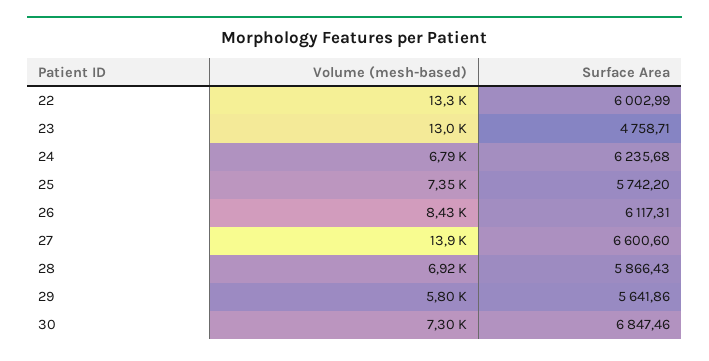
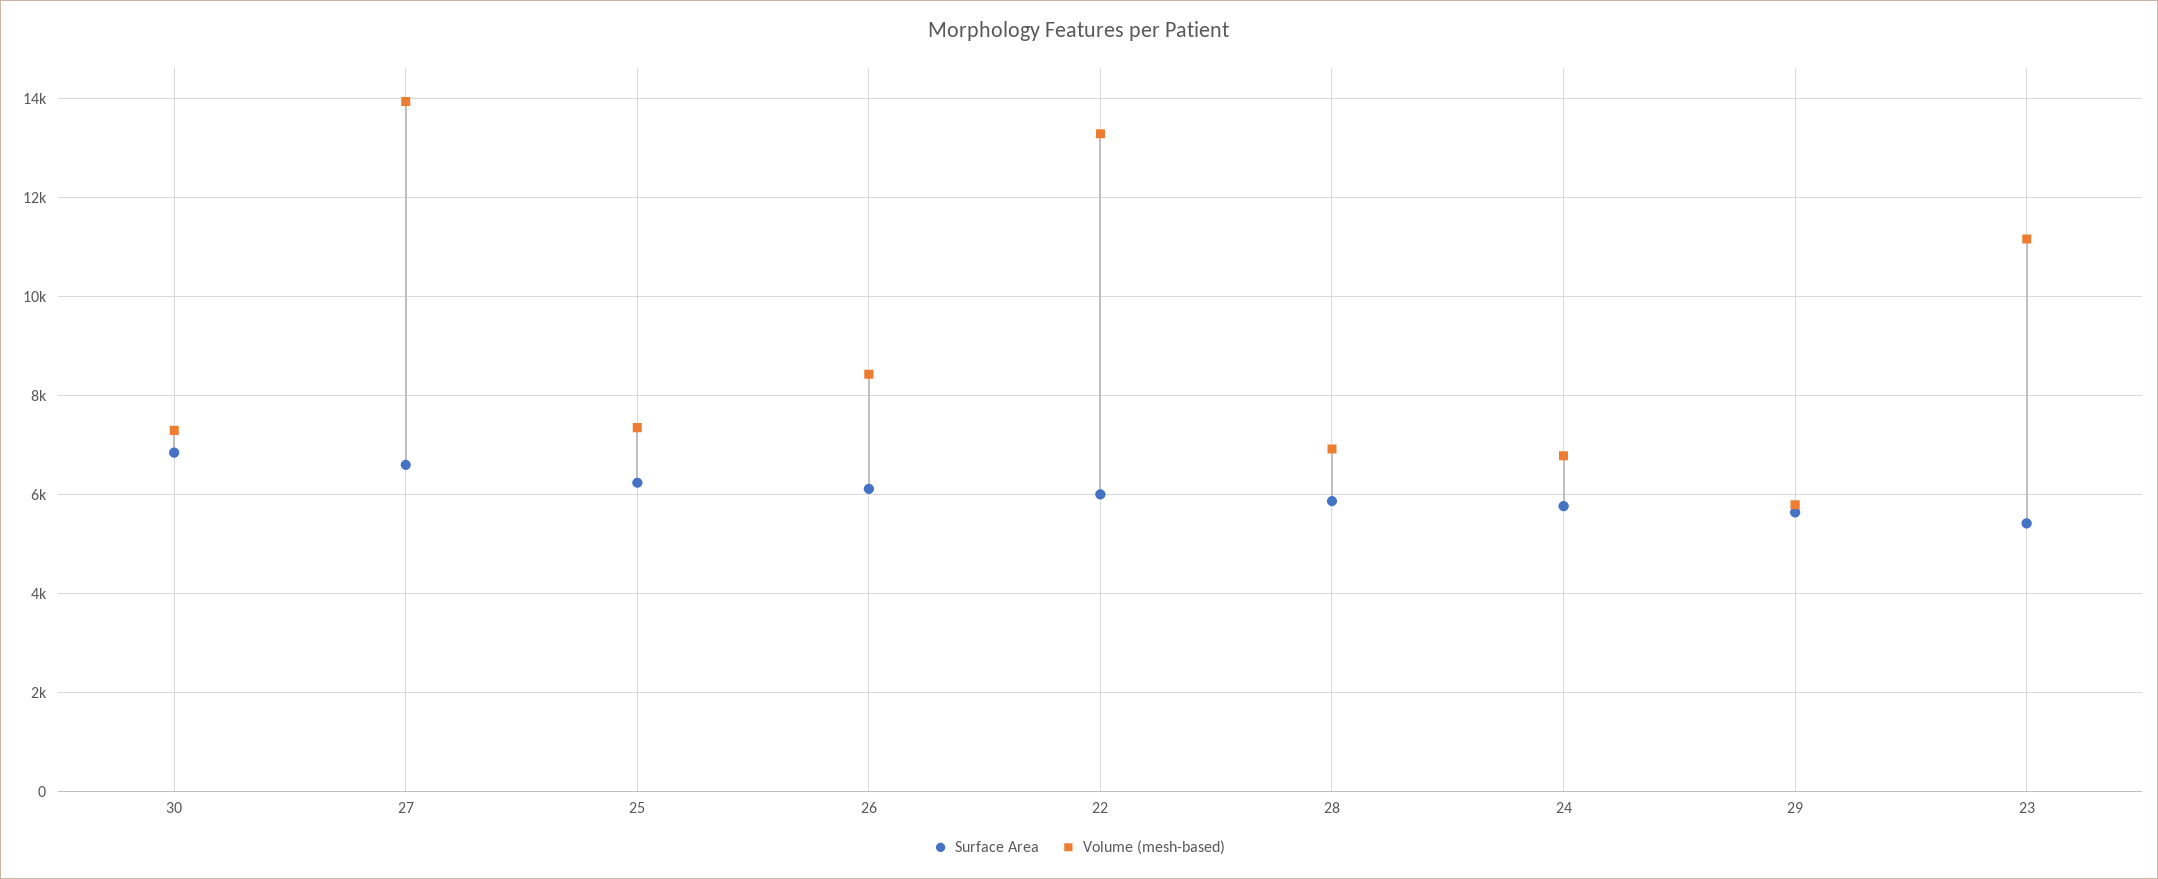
Volume (mesh-based), 23: 13000 -> 11200
Surface Area, 23: 4758.71 -> 5400
Surface Area, 24: 6235.68 -> 5800
Surface Area, 25: 5742.2 -> 6200

